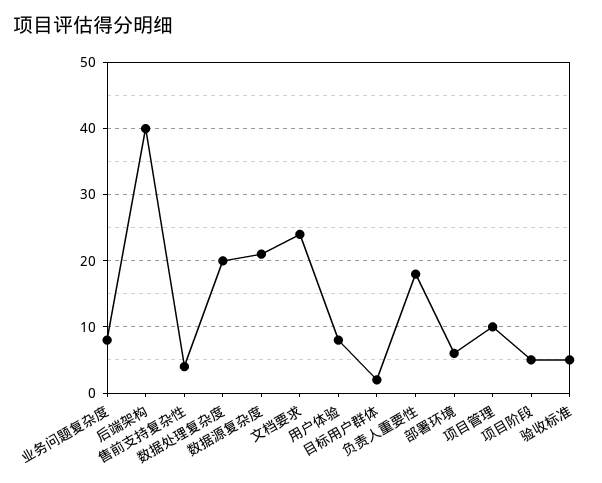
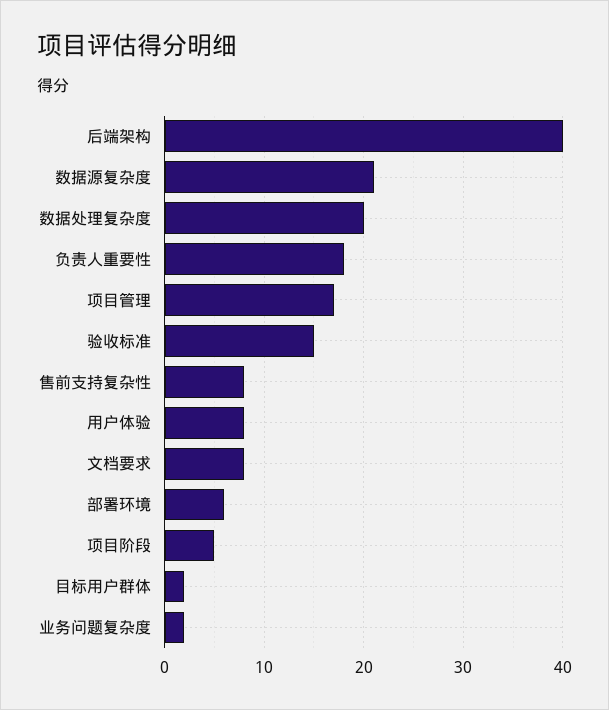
业务问题复杂度: 8 -> 2
售前支持复杂性: 4 -> 8
文档要求: 24 -> 8
项目管理: 10 -> 17
验收标准: 5 -> 15

